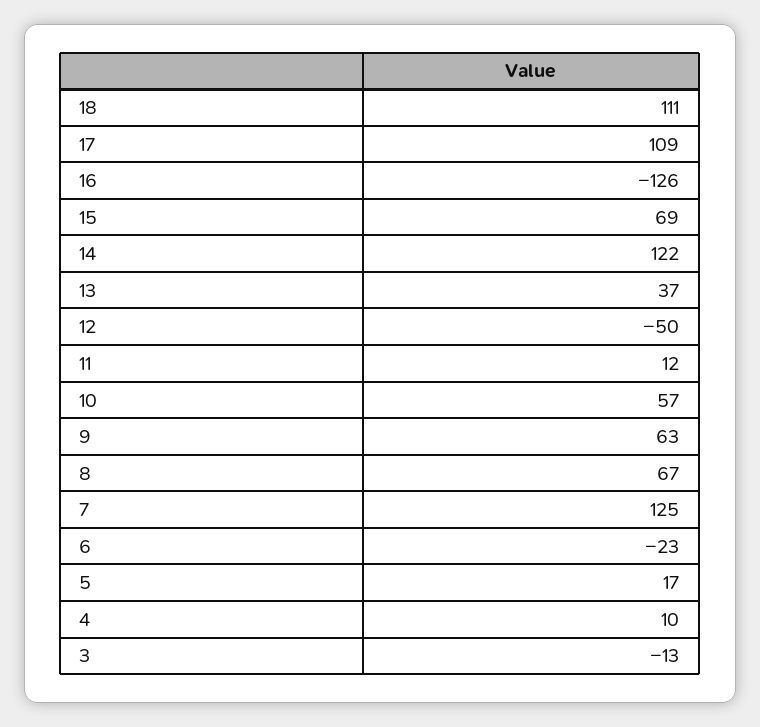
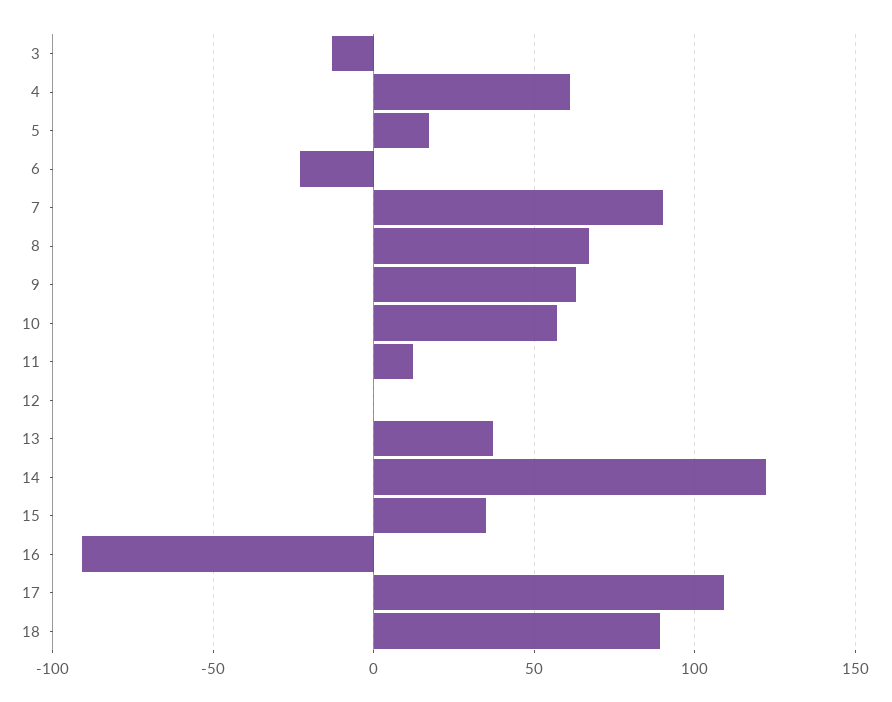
18: 111 -> 90
16: -126 -> -90
15: 69 -> 35
12: -50 -> 0
7: 125 -> 90
4: 10 -> 60

